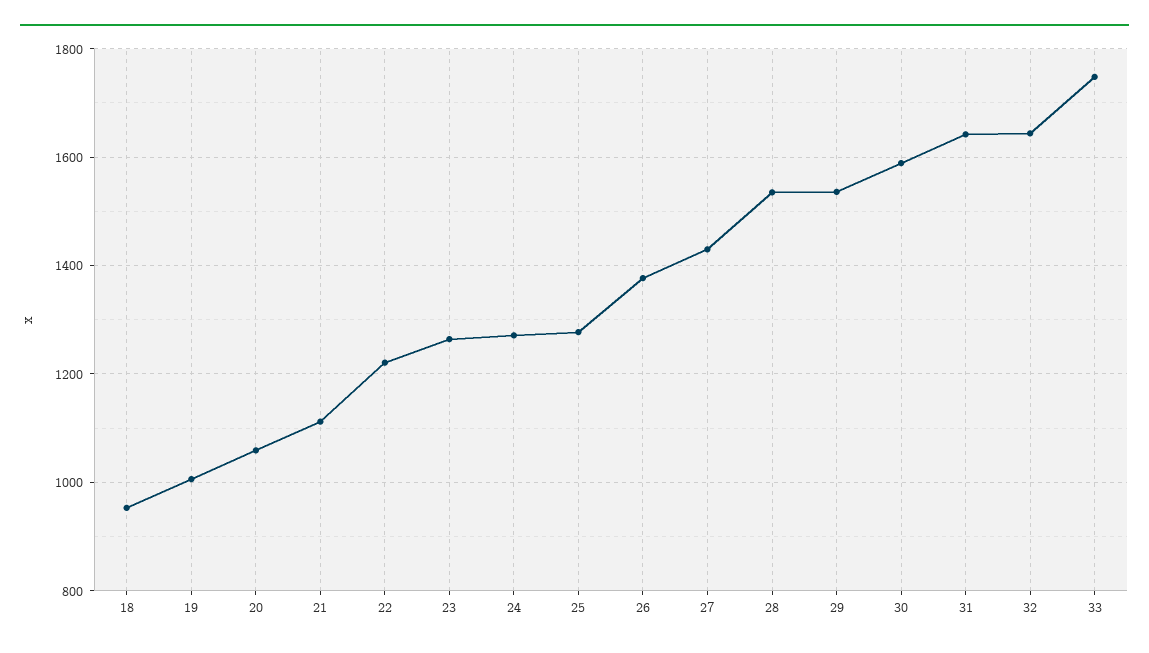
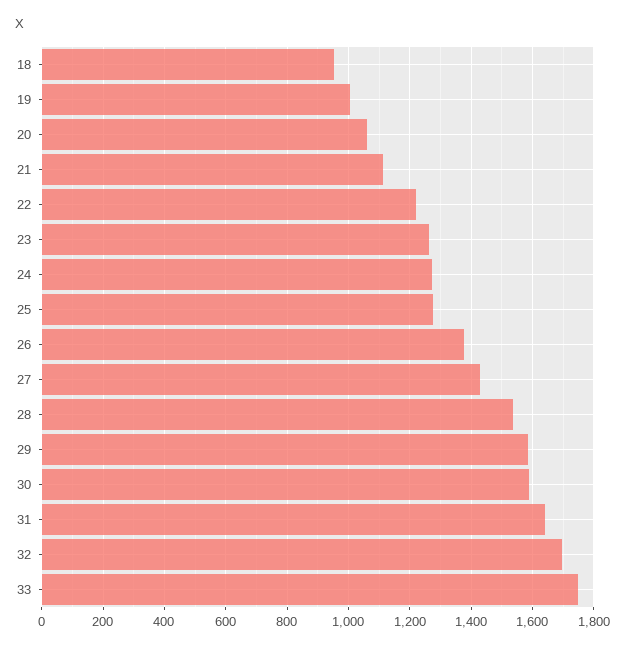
29: 1540 -> 1580
32: 1640 -> 1700

